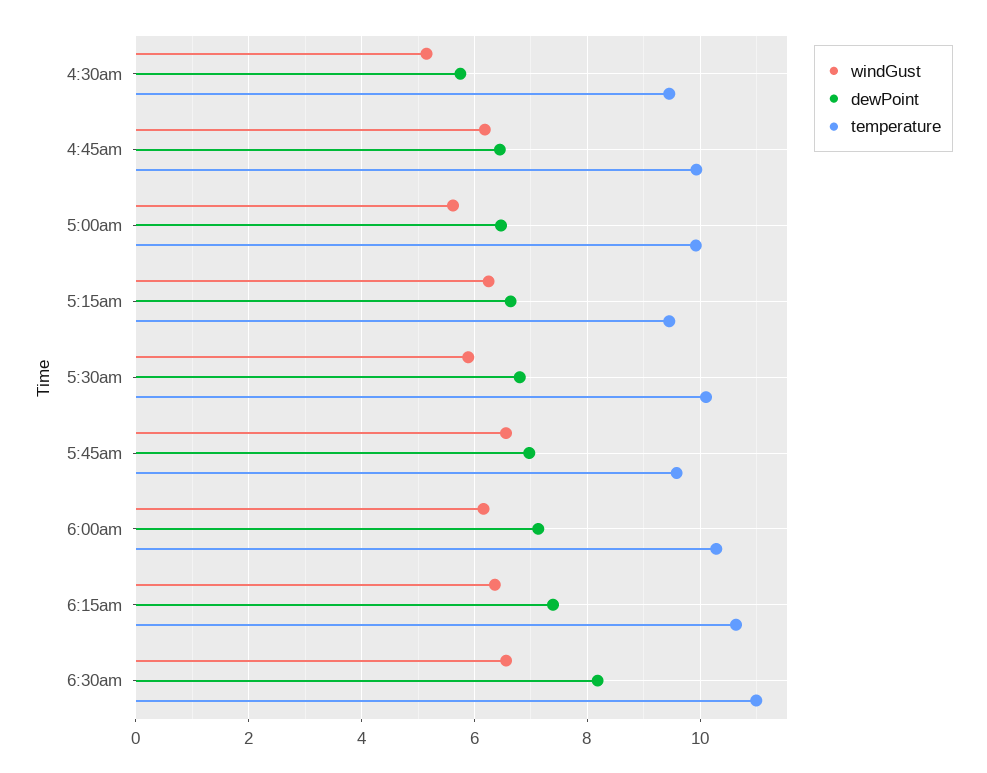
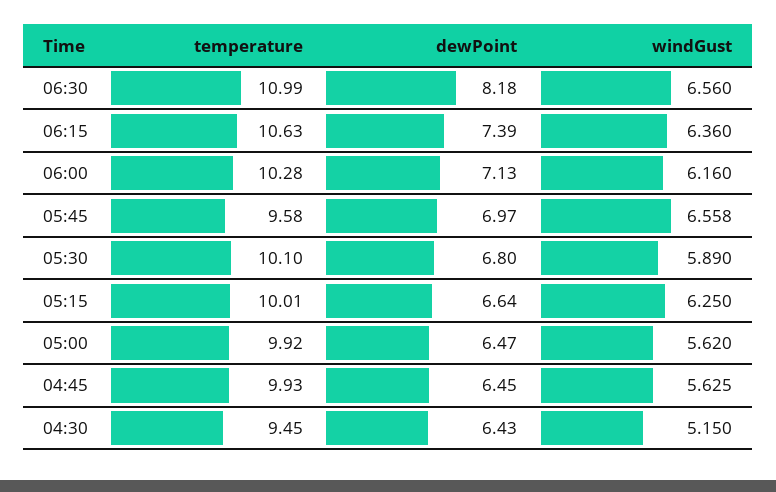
dewPoint, 4:30am: 5.8 -> 6.43
windGust, 4:45am: 6.2 -> 5.625
temperature, 5:15am: 9.4 -> 10.01

